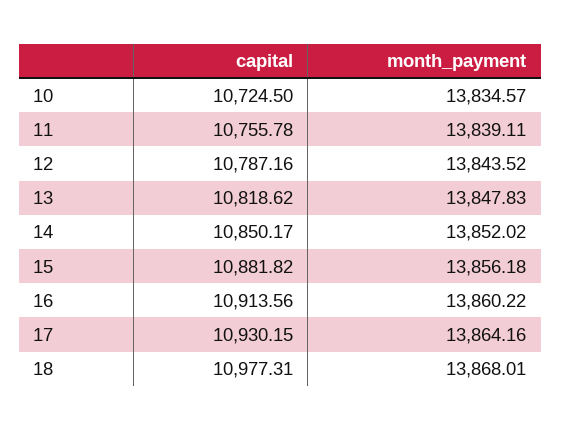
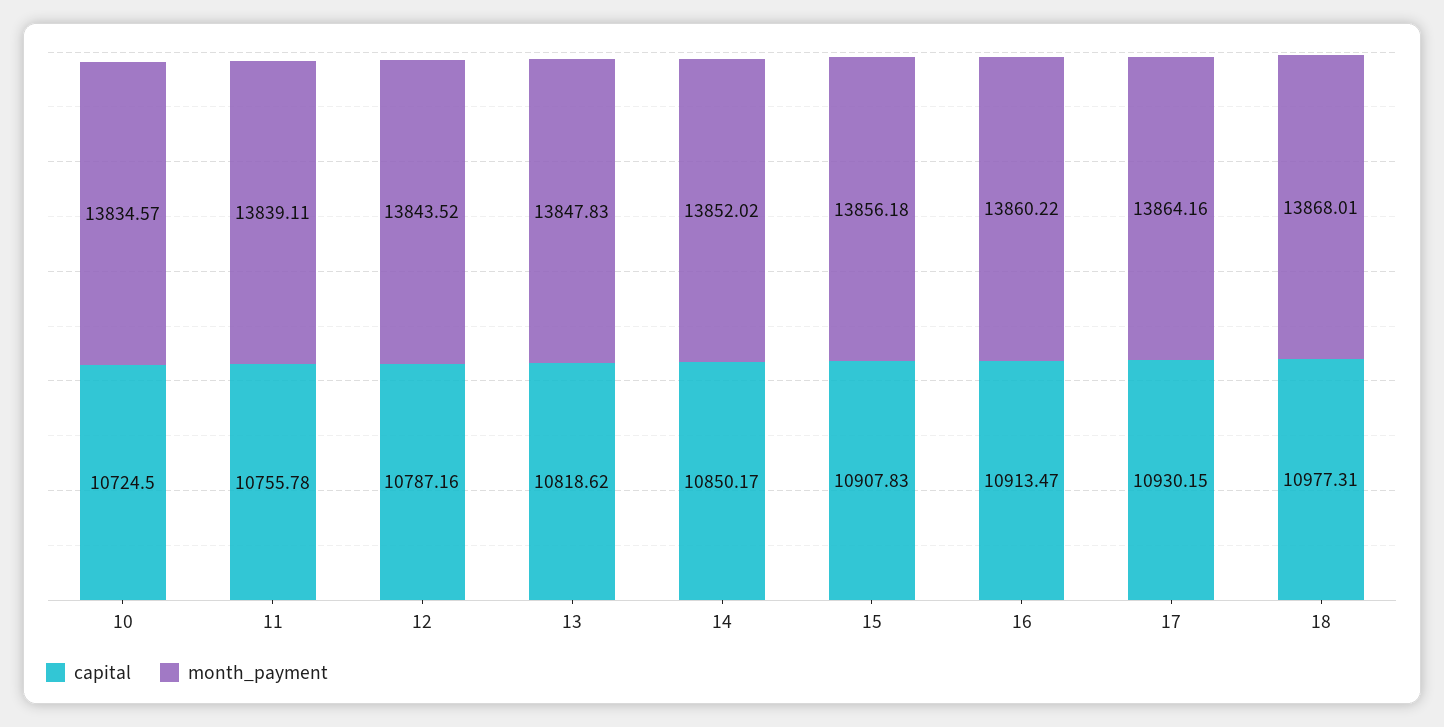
capital, 15: 10881.82 -> 10907.83
capital, 16: 10913.56 -> 10913.47

